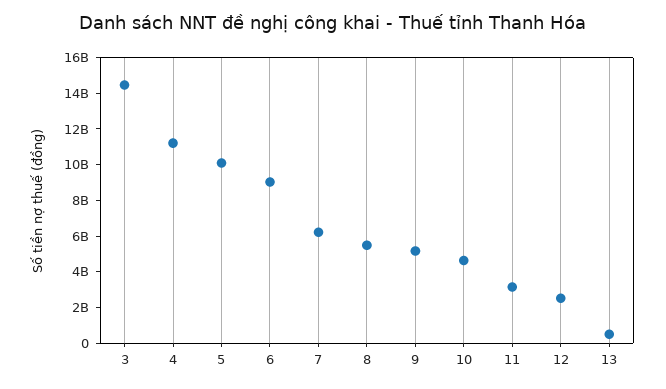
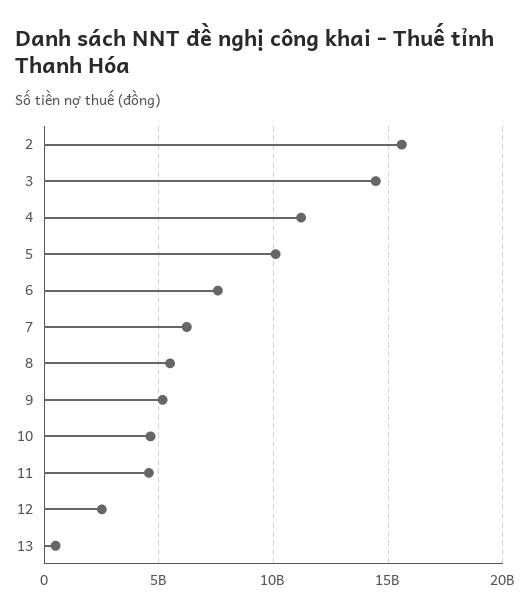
6: 9000000000 -> 7500000000
11: 3000000000 -> 4500000000
2: none -> 15500000000

